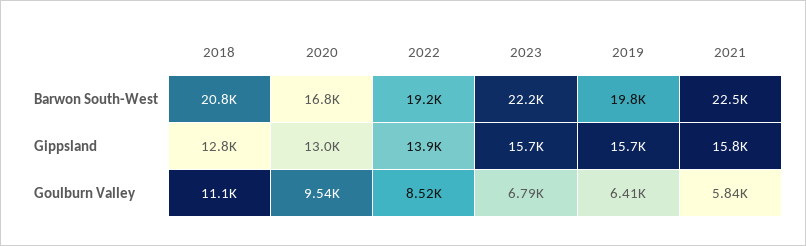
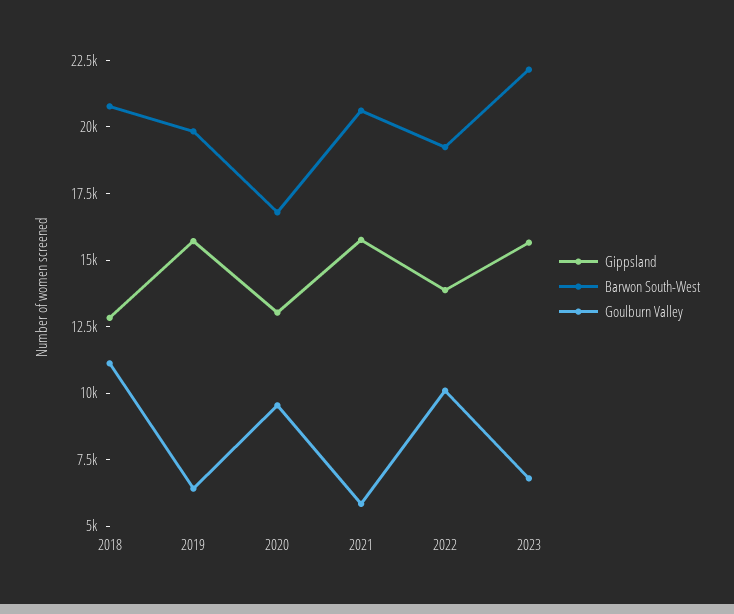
Barwon South-West, 2021: 22500 -> 20500
Goulburn Valley, 2022: 8520 -> 10000

